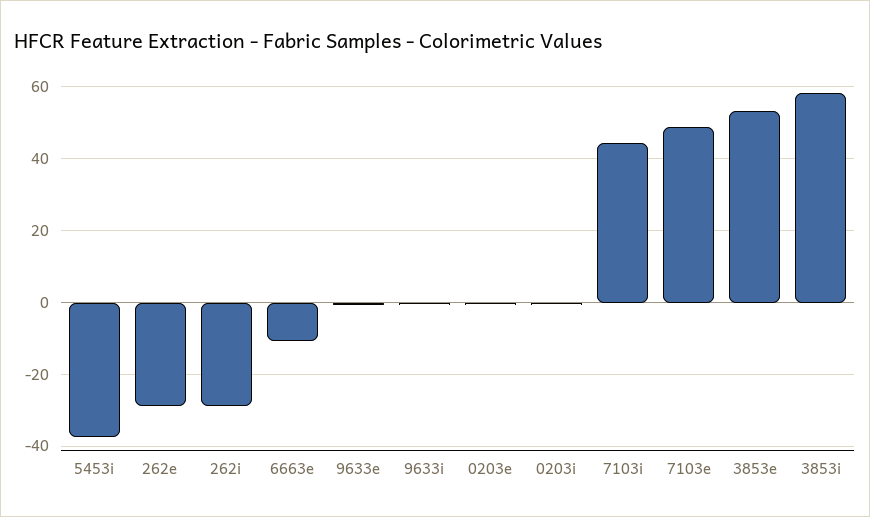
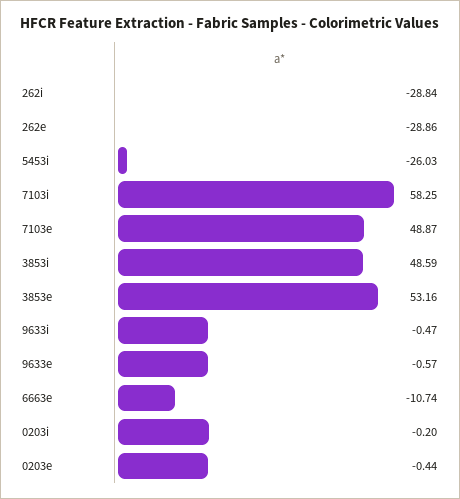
5453i: -38 -> -26.03
7103i: 44 -> 58.25
3853i: 58 -> 48.59

